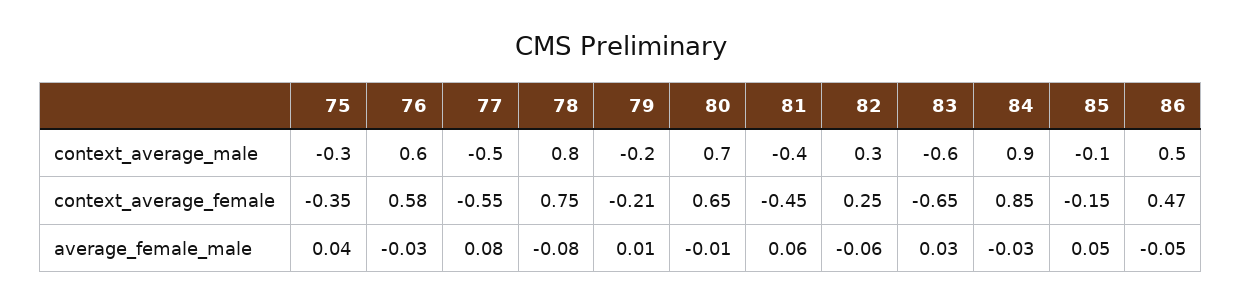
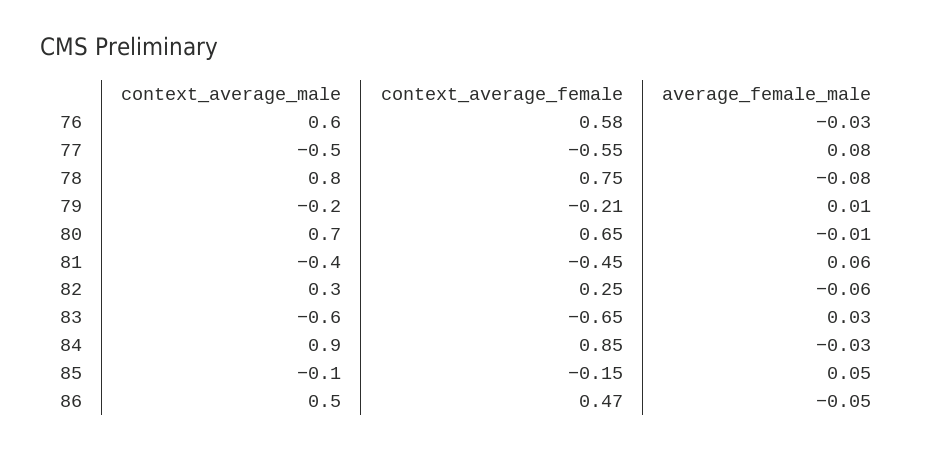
75, context_average_male: -0.3 -> none
75, context_average_female: -0.35 -> none
75, average_female_male: 0.04 -> none

